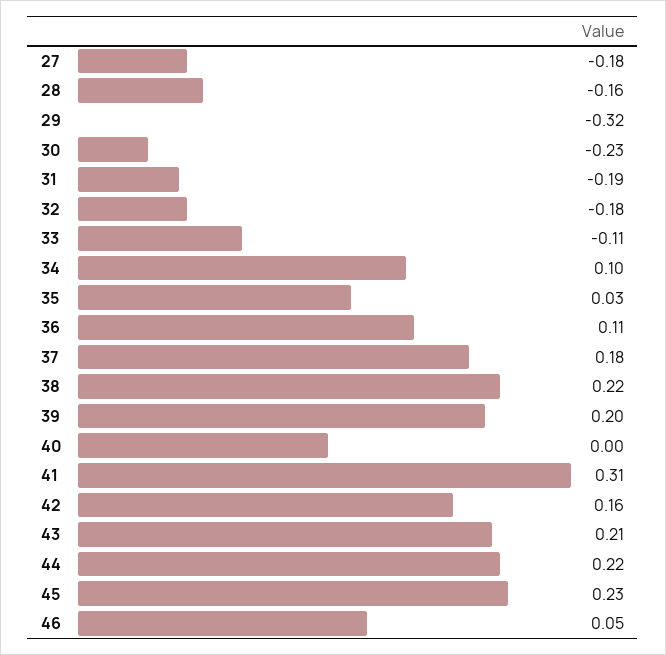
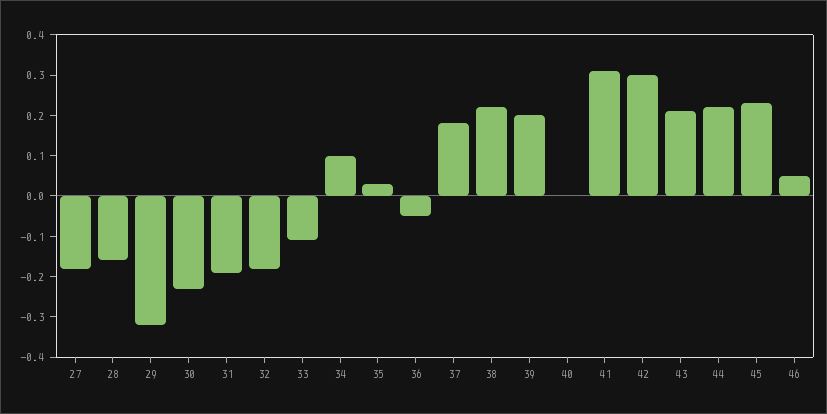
36: 0.11 -> -0.05
42: 0.16 -> 0.3

